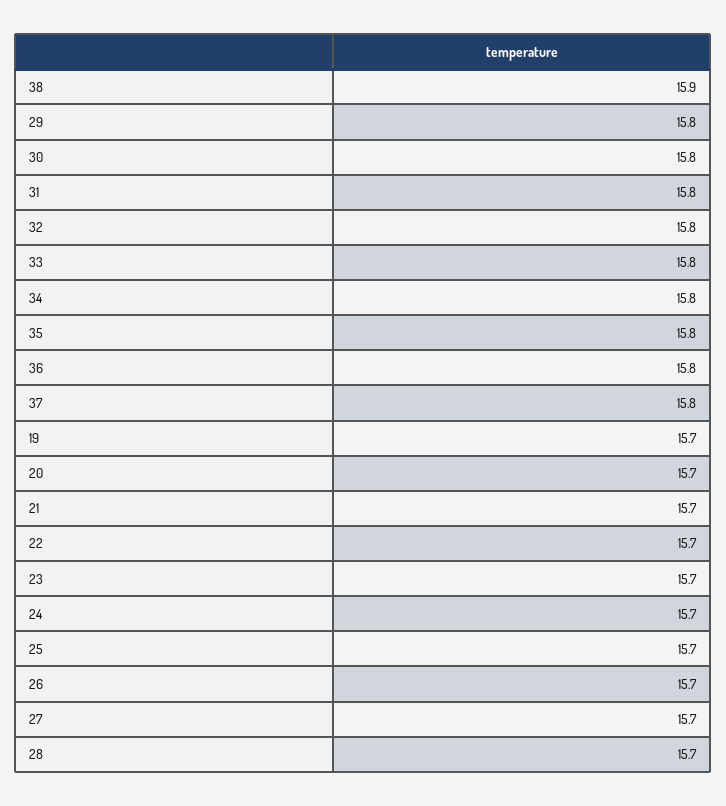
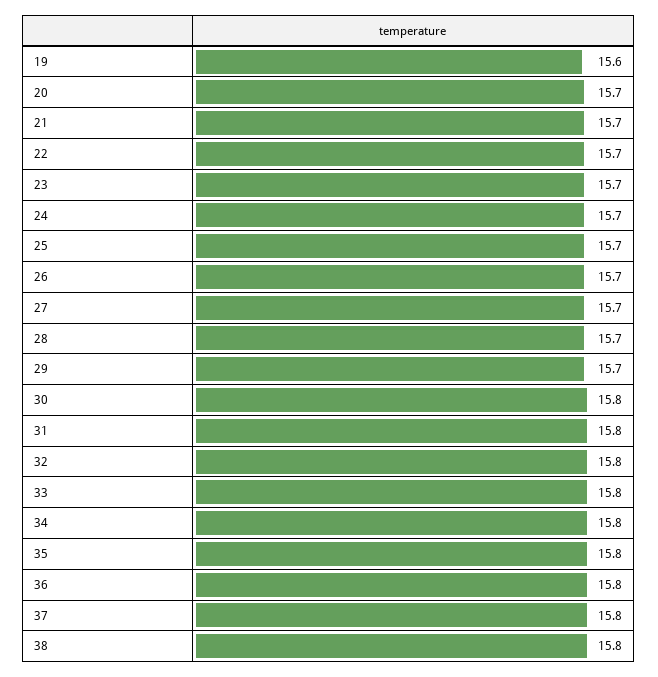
38: 15.9 -> 15.8
29: 15.8 -> 15.7
19: 15.7 -> 15.6

